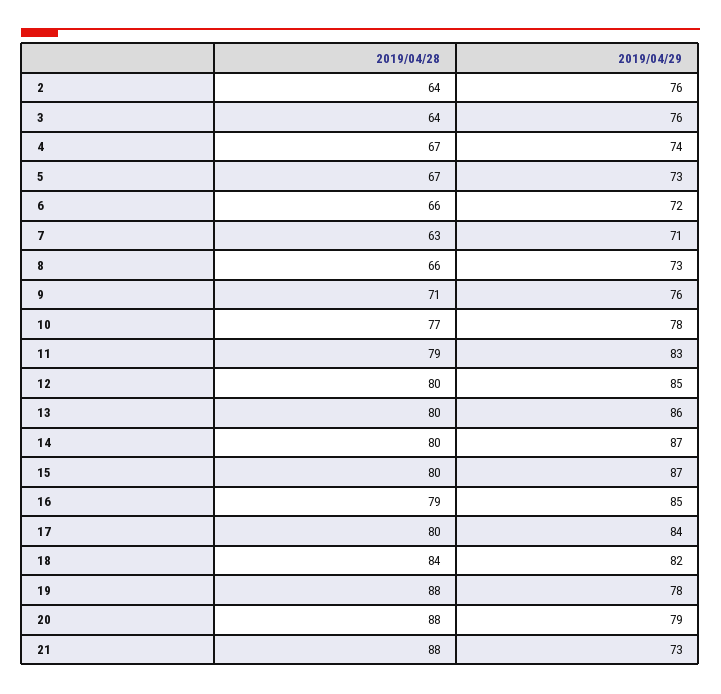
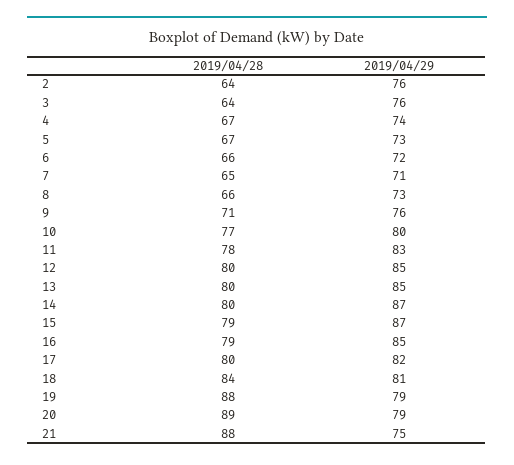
2019/04/28, 7: 63 -> 65
2019/04/29, 10: 78 -> 80
2019/04/28, 11: 79 -> 78
2019/04/29, 13: 86 -> 85
2019/04/28, 15: 80 -> 79
2019/04/29, 17: 84 -> 82
2019/04/29, 18: 82 -> 81
2019/04/29, 19: 78 -> 79
2019/04/28, 20: 88 -> 89
2019/04/29, 21: 73 -> 75

